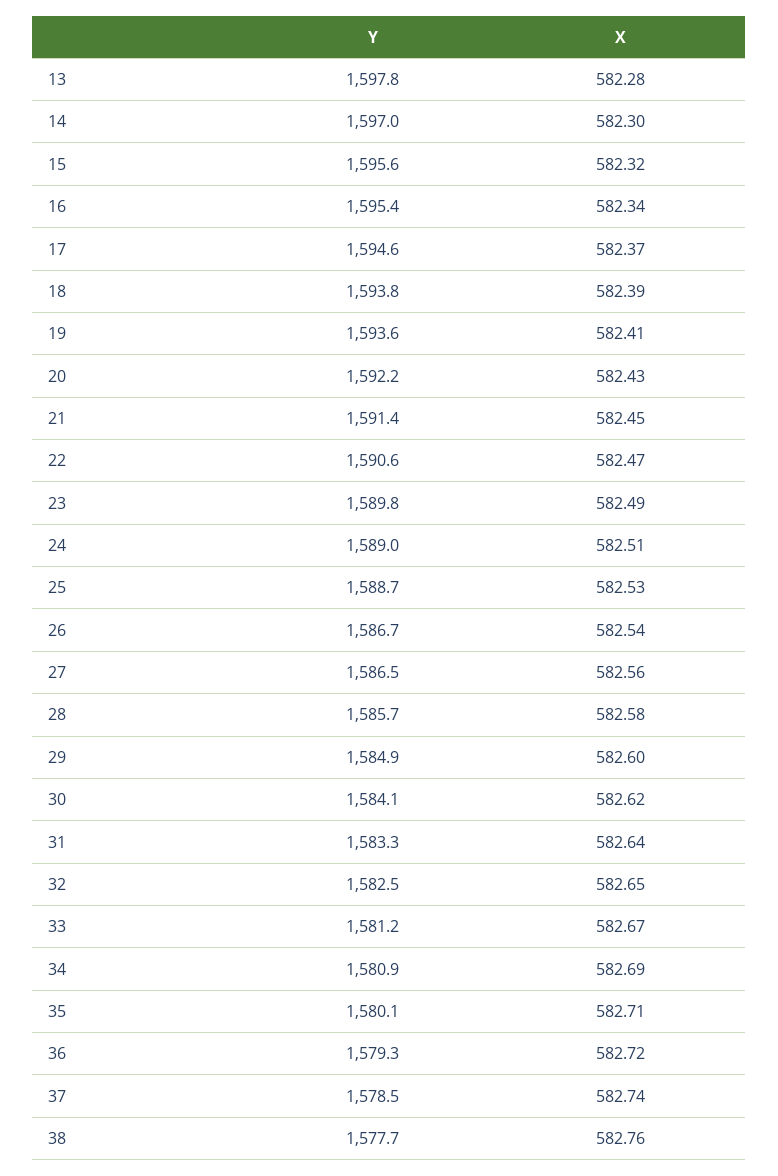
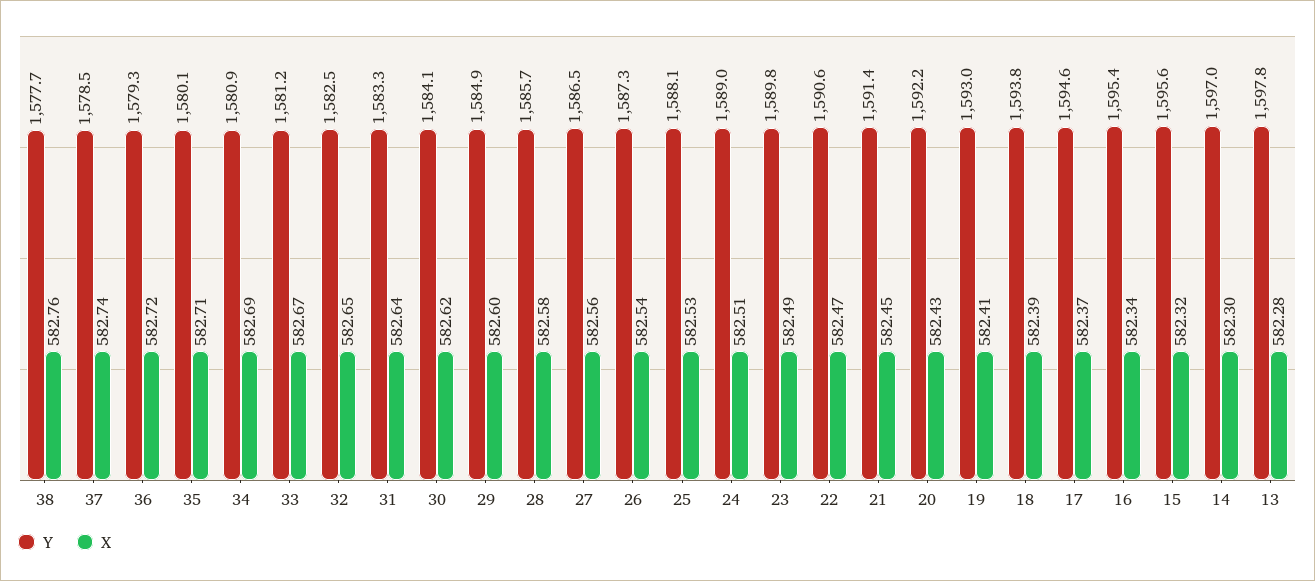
Y, 19: 1593.6 -> 1593
Y, 25: 1588.7 -> 1588.1
Y, 26: 1586.7 -> 1587.3

